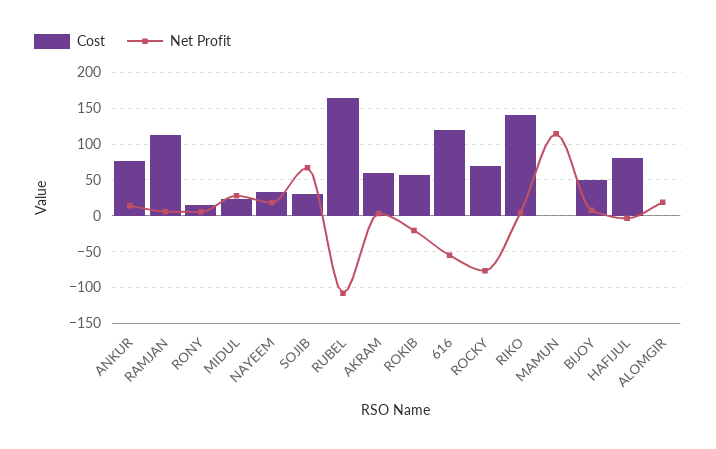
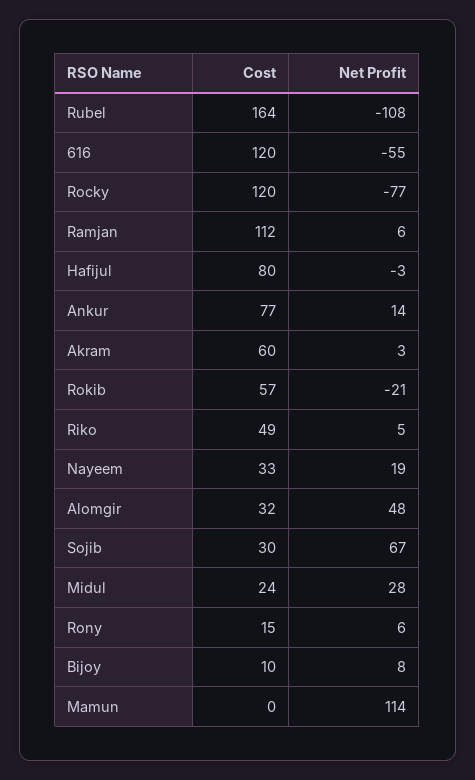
Cost, ROCKY: 70 -> 120
Cost, RIKO: 140 -> 49
Cost, BIJOY: 50 -> 10
Cost, ALOMGIR: 0 -> 32
Net Profit, ALOMGIR: 20 -> 48

